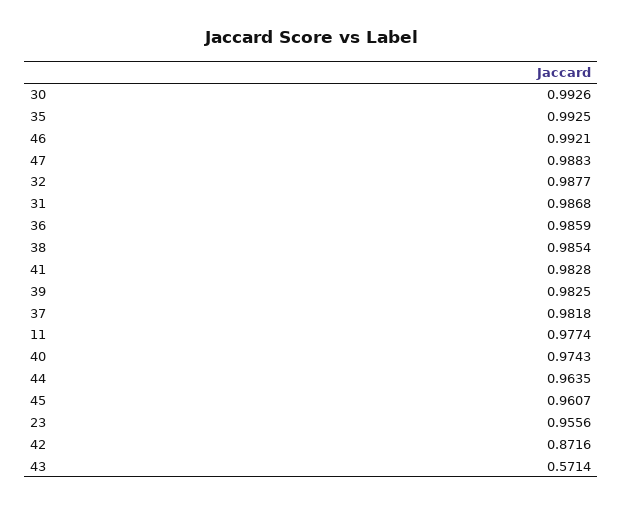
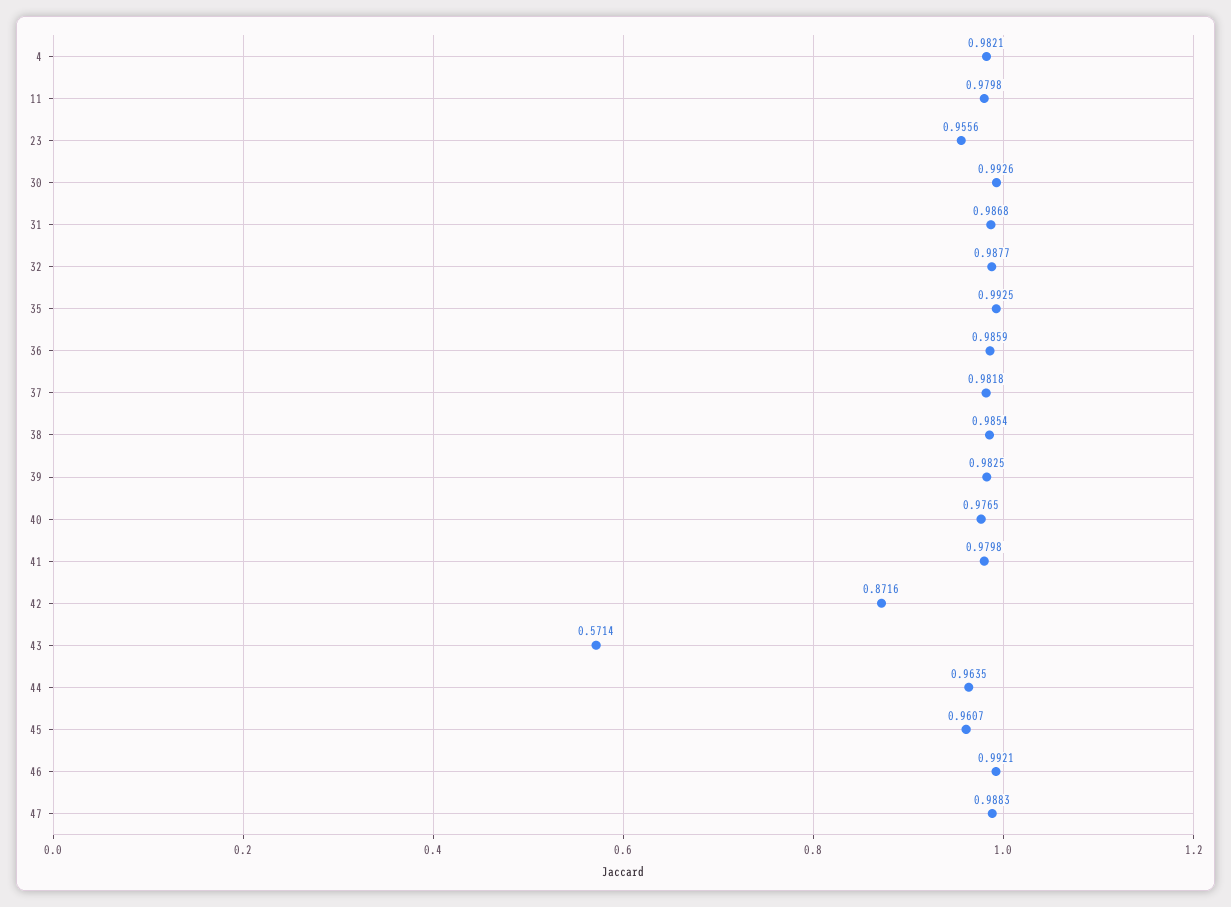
41: 0.9828 -> 0.9798
11: 0.9774 -> 0.9798
40: 0.9743 -> 0.9765
4: none -> 0.9821

